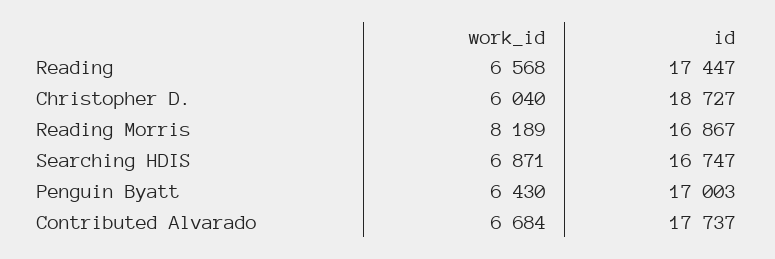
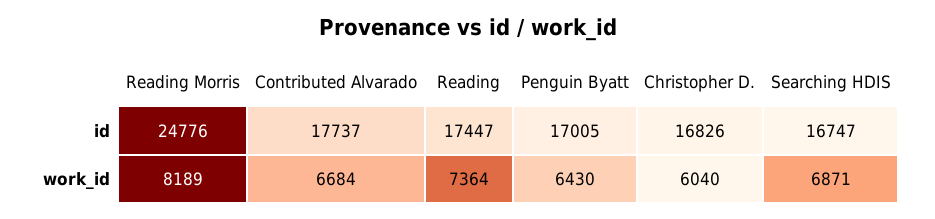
work_id, Reading: 6568 -> 7364
id, Christopher D.: 18727 -> 16826
id, Reading Morris: 16867 -> 24776
id, Penguin Byatt: 17003 -> 17005

